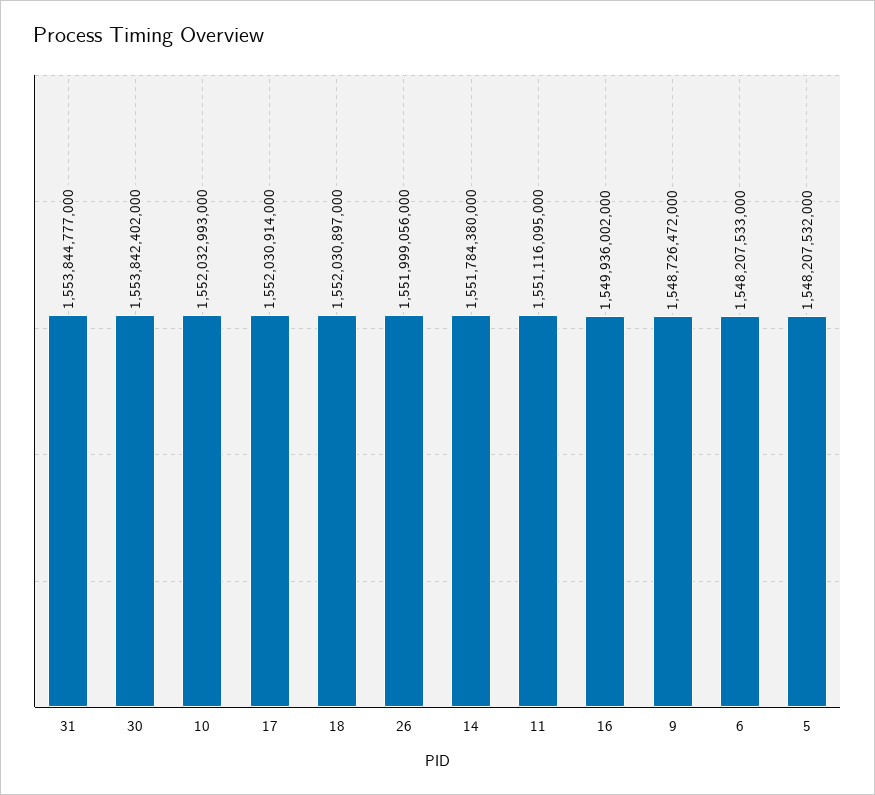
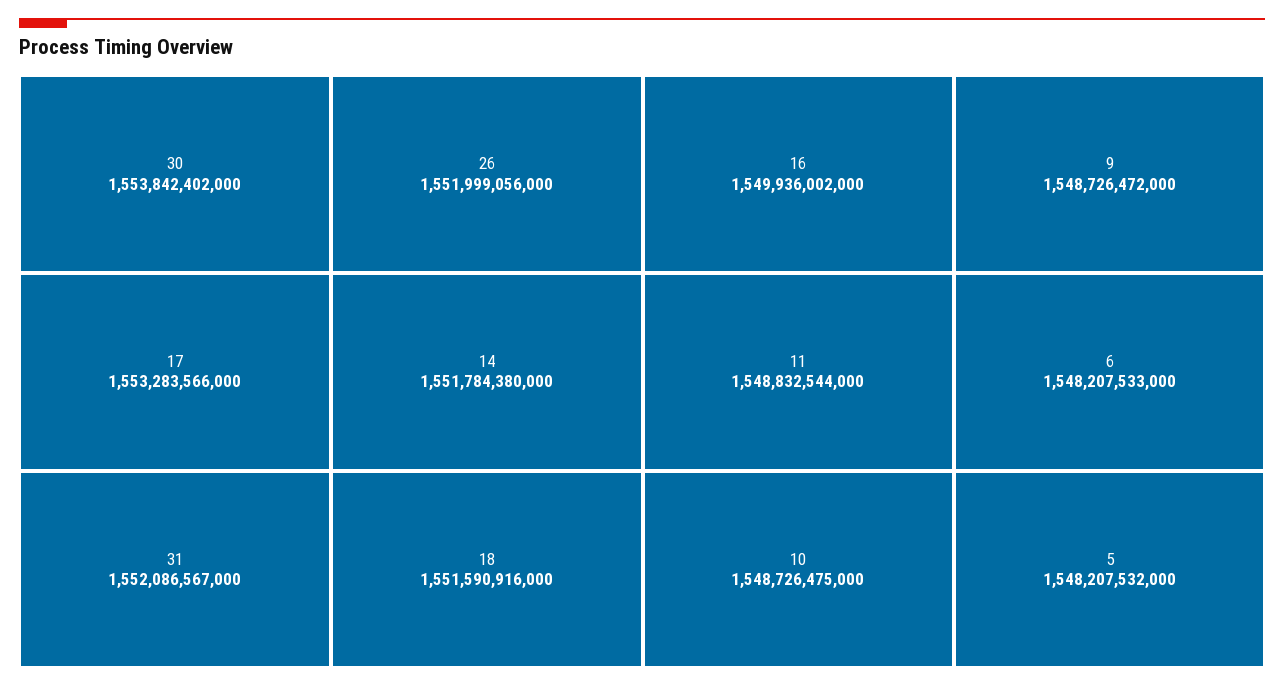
31: 1553844777000 -> 1552086567000
10: 1552032993000 -> 1548726475000
17: 1552030914000 -> 1553283566000
18: 1552030897000 -> 1551590916000
11: 1551116095000 -> 1548832544000

